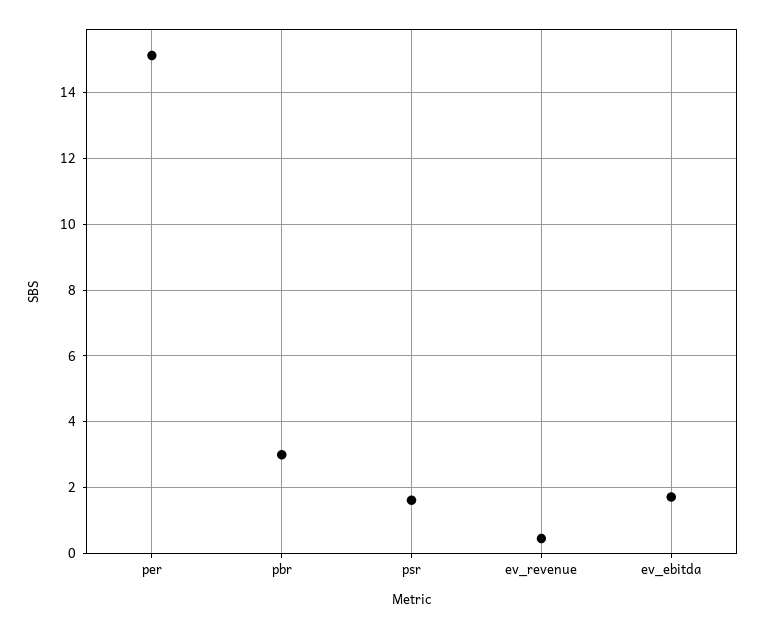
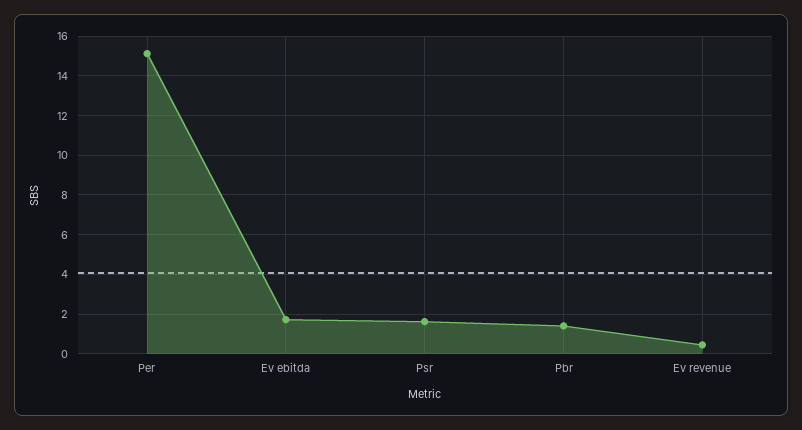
pbr: 3 -> 1.5

